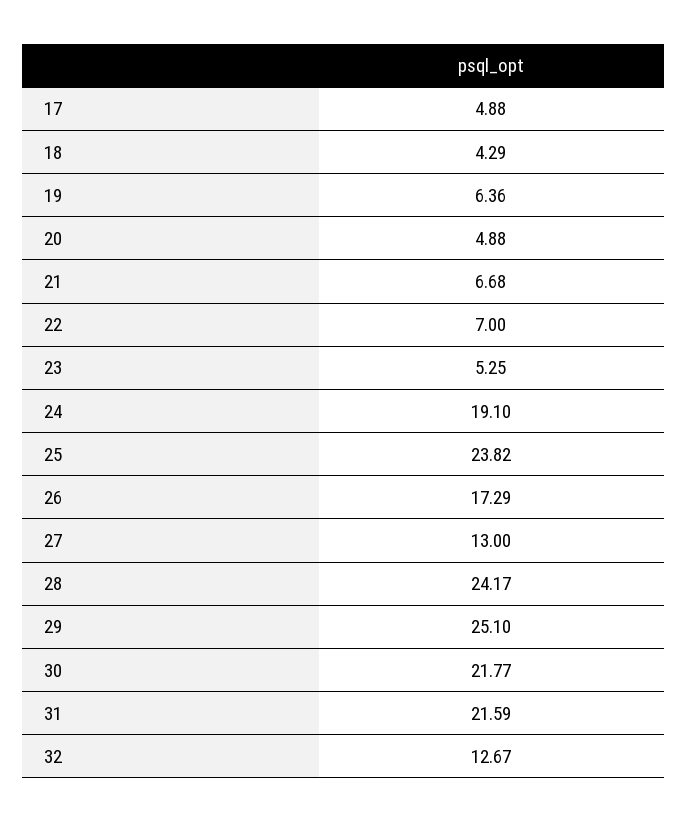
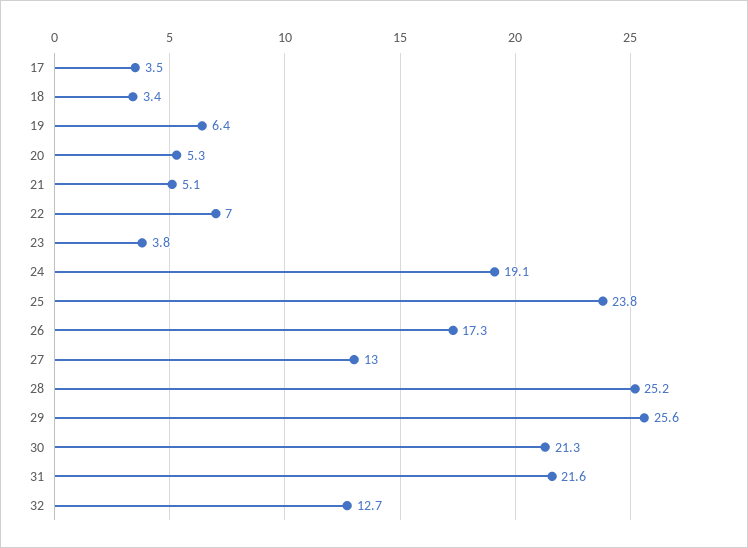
17: 4.88 -> 3.5
18: 4.29 -> 3.4
20: 4.88 -> 5.3
21: 6.68 -> 5.1
23: 5.25 -> 3.8
28: 24.17 -> 25.2
29: 25.1 -> 25.6
30: 21.77 -> 21.3

